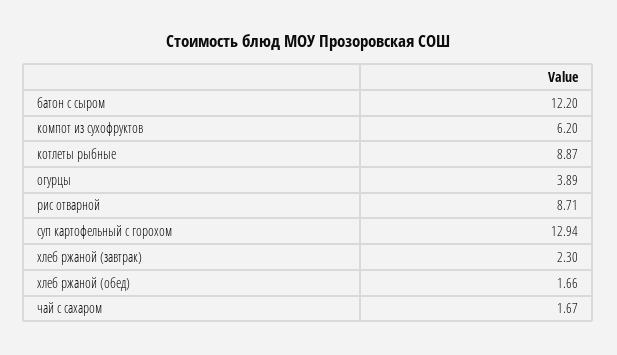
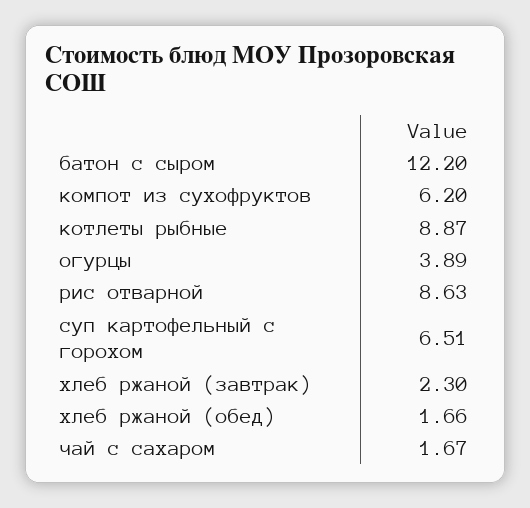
рис отварной: 8.71 -> 8.63
суп картофельный с горохом: 12.94 -> 6.51

